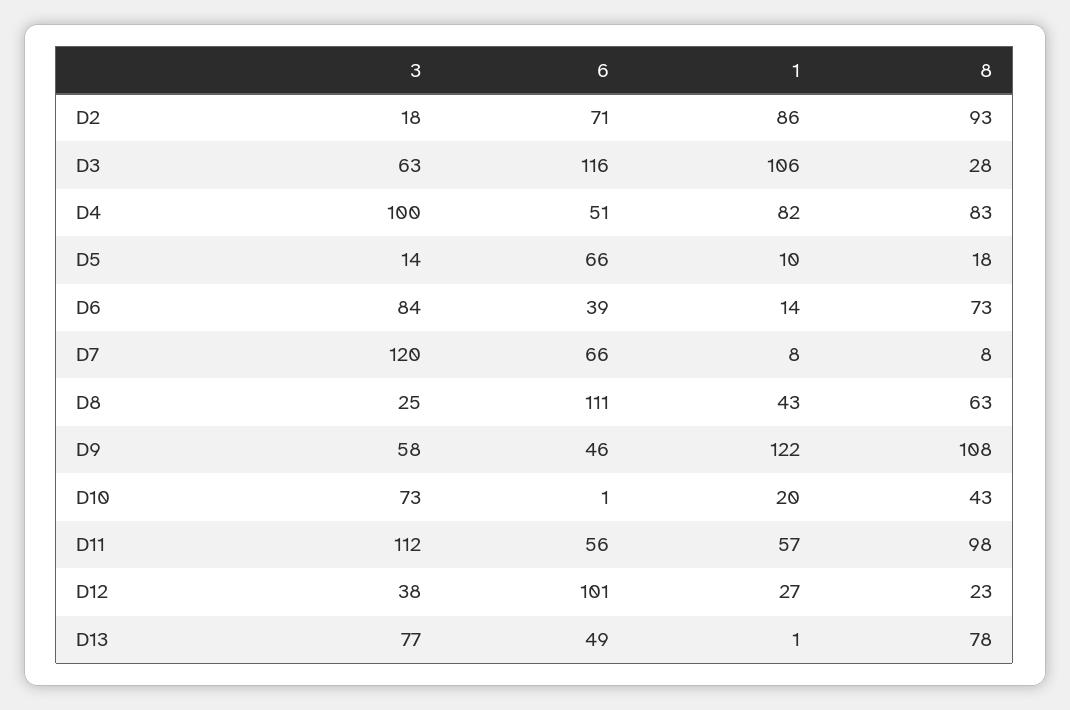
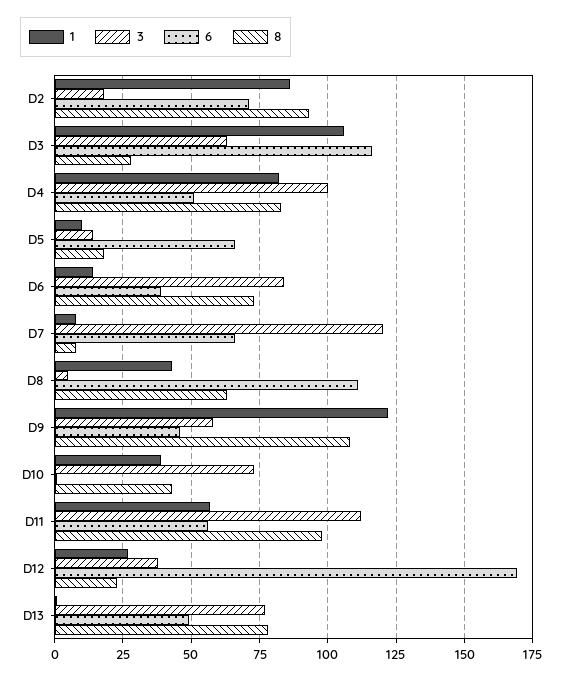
3, D8: 25 -> 5
1, D10: 20 -> 40
6, D12: 101 -> 170

